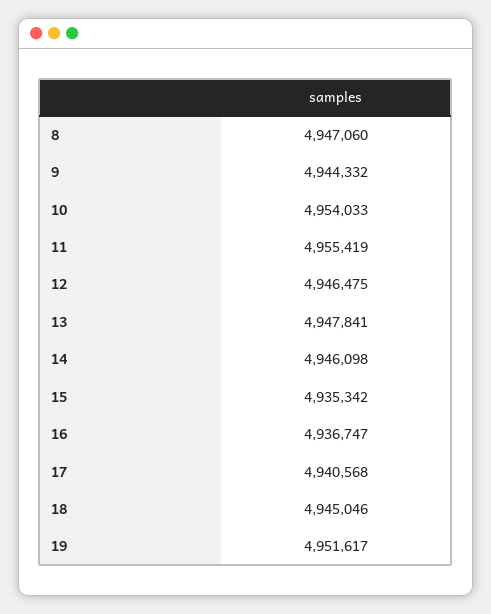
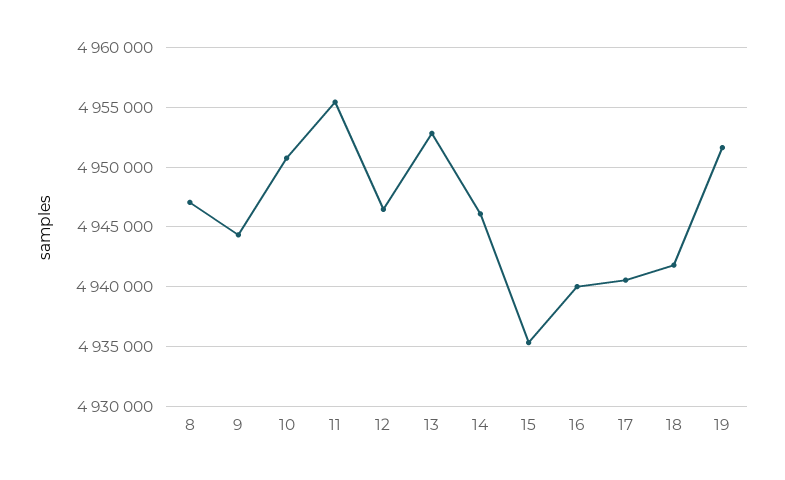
10: 4954033 -> 4951000
13: 4947841 -> 4953000
16: 4936747 -> 4940000
18: 4945046 -> 4942000

